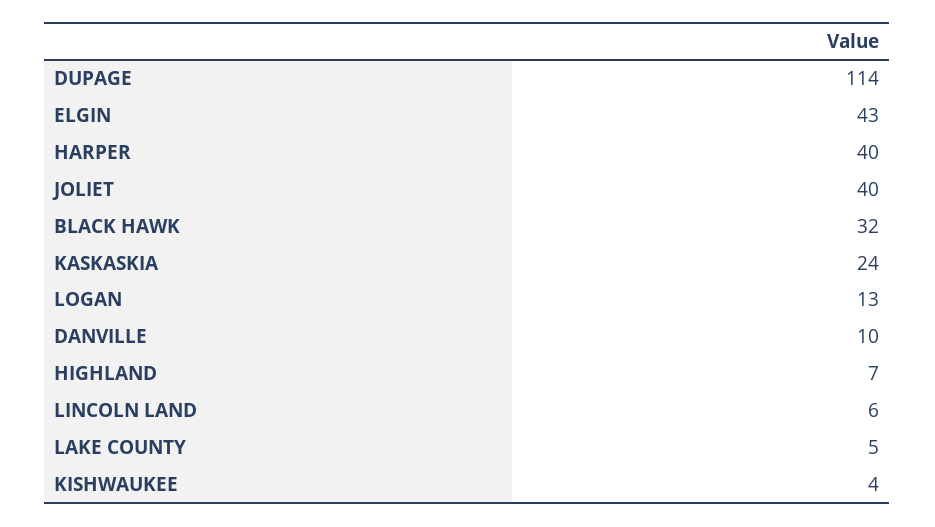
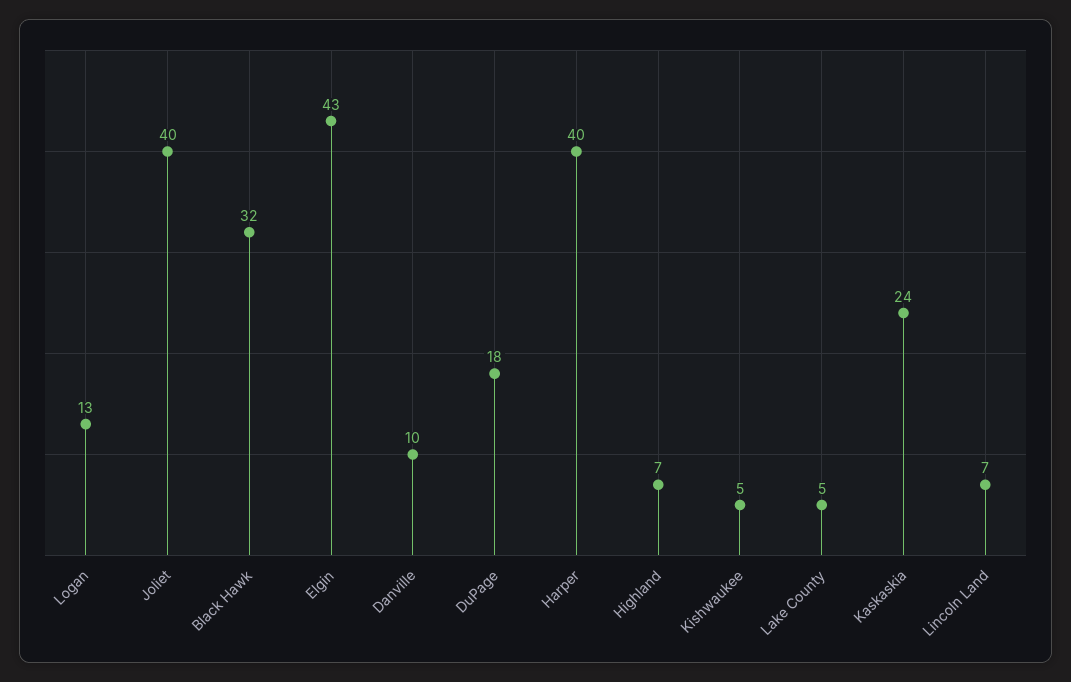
DUPAGE: 114 -> 18
LINCOLN LAND: 6 -> 7
KISHWAUKEE: 4 -> 5

